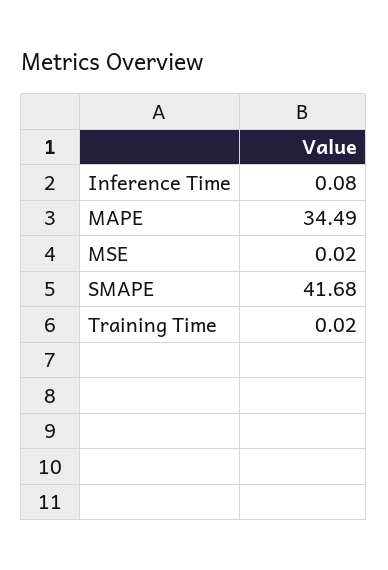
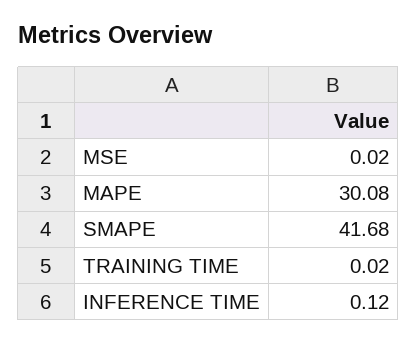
Inference Time: 0.08 -> 0.12
MAPE: 34.49 -> 30.08

